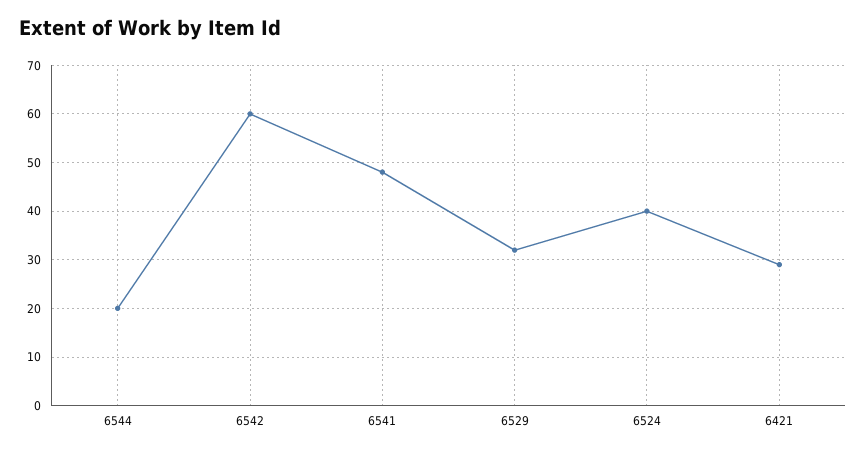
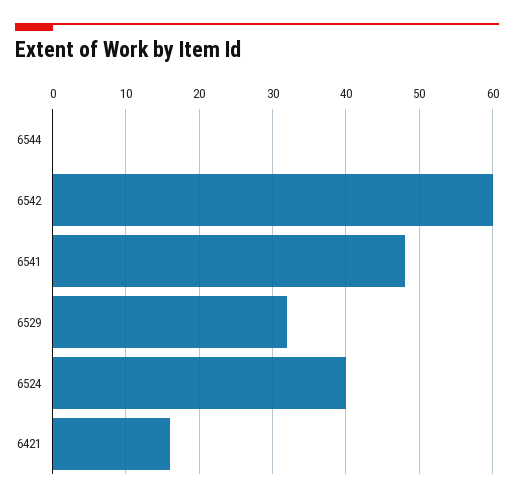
6544: 20 -> 0
6421: 30 -> 16

